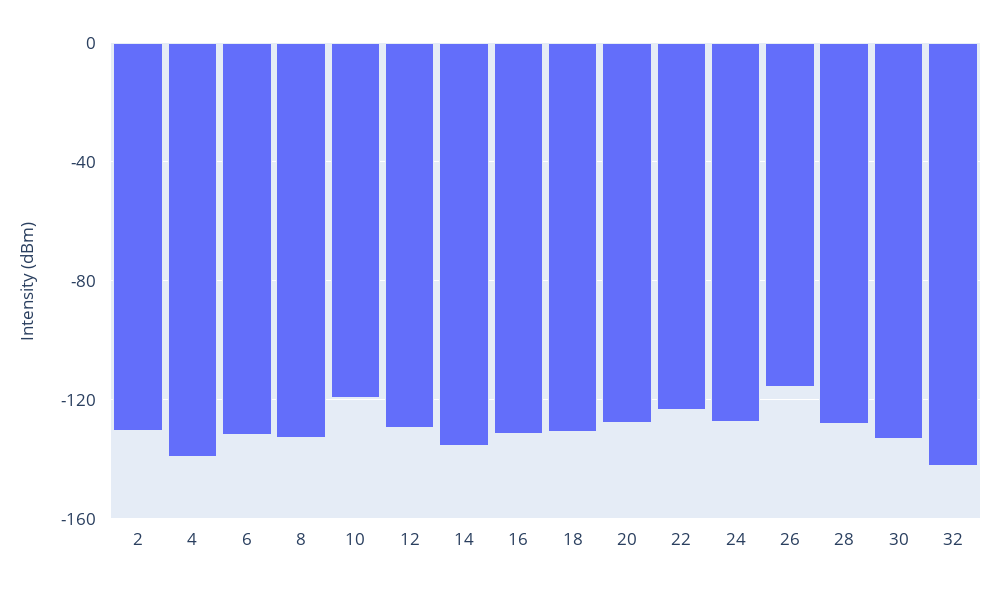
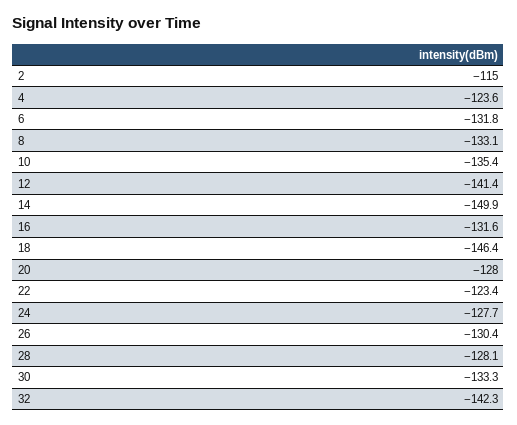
2: -130 -> -115
4: -140 -> -123.6
10: -120 -> -135.4
12: -130 -> -141.4
14: -135 -> -149.9
18: -130 -> -146.4
26: -115 -> -130.4

